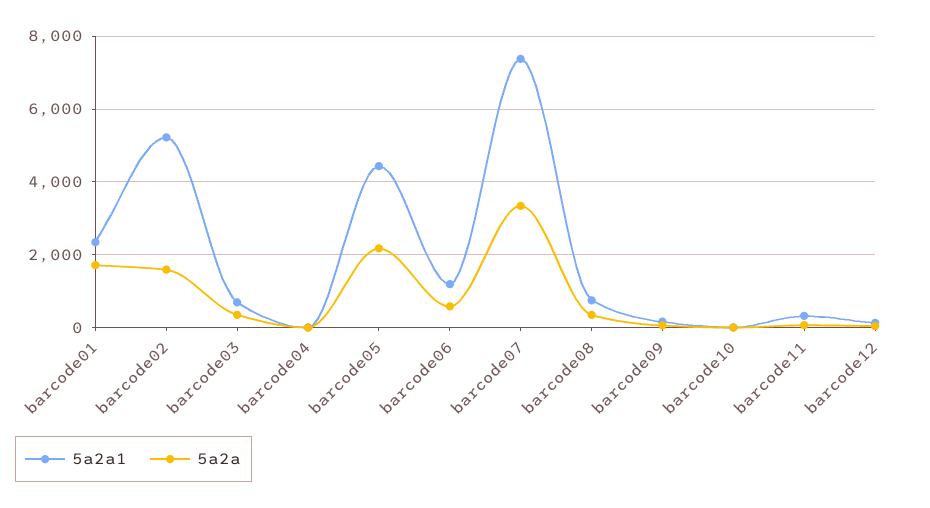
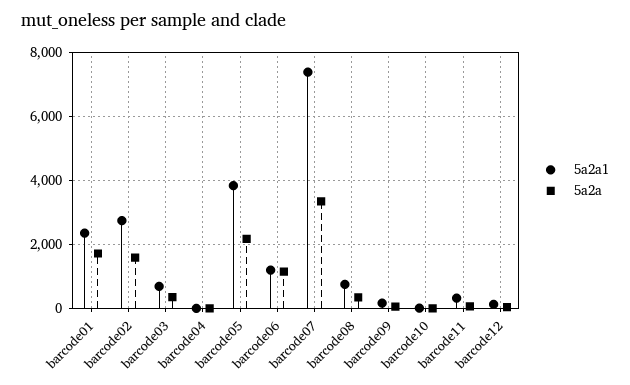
5a2a1, barcode02: 5200 -> 2800
5a2a1, barcode05: 4400 -> 3800
5a2a, barcode06: 600 -> 1200

